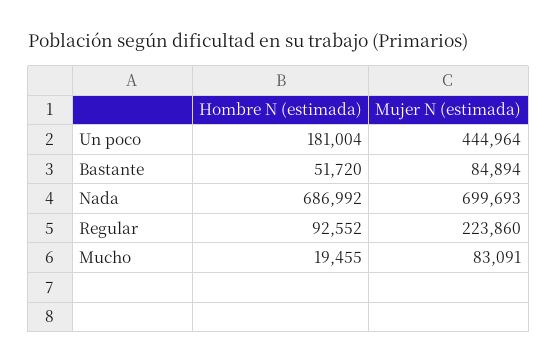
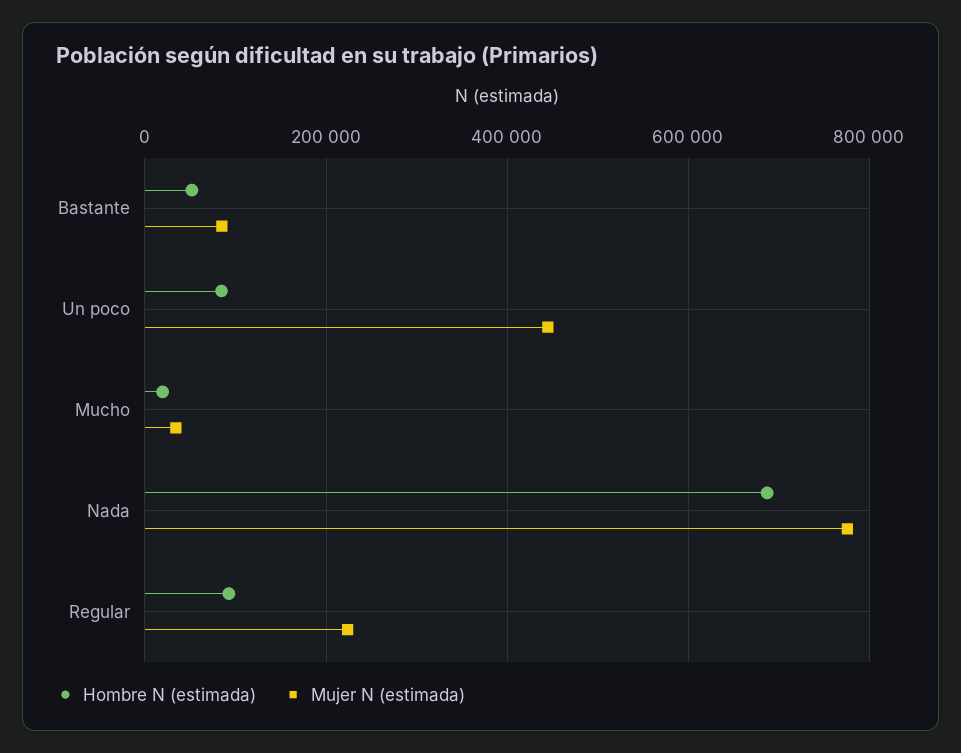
Hombre N (estimada), Un poco: 181004 -> 80000
Mujer N (estimada), Nada: 699693 -> 780000
Mujer N (estimada), Mucho: 83091 -> 40000

